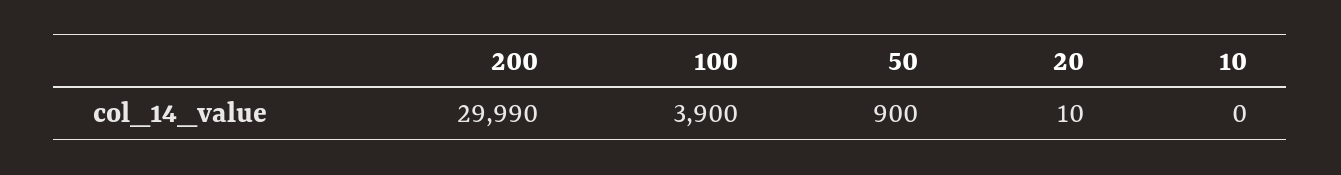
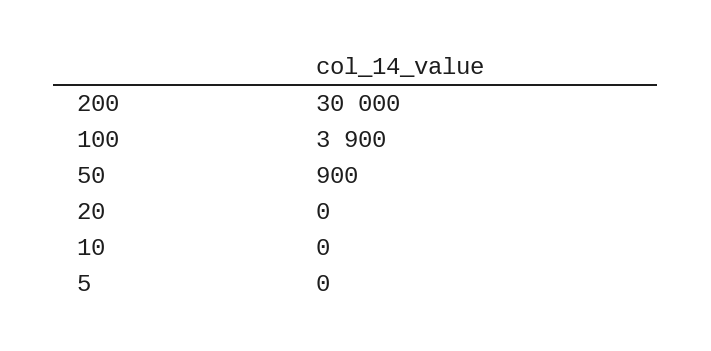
200: 29990 -> 30000
20: 10 -> 0
5: none -> 0

